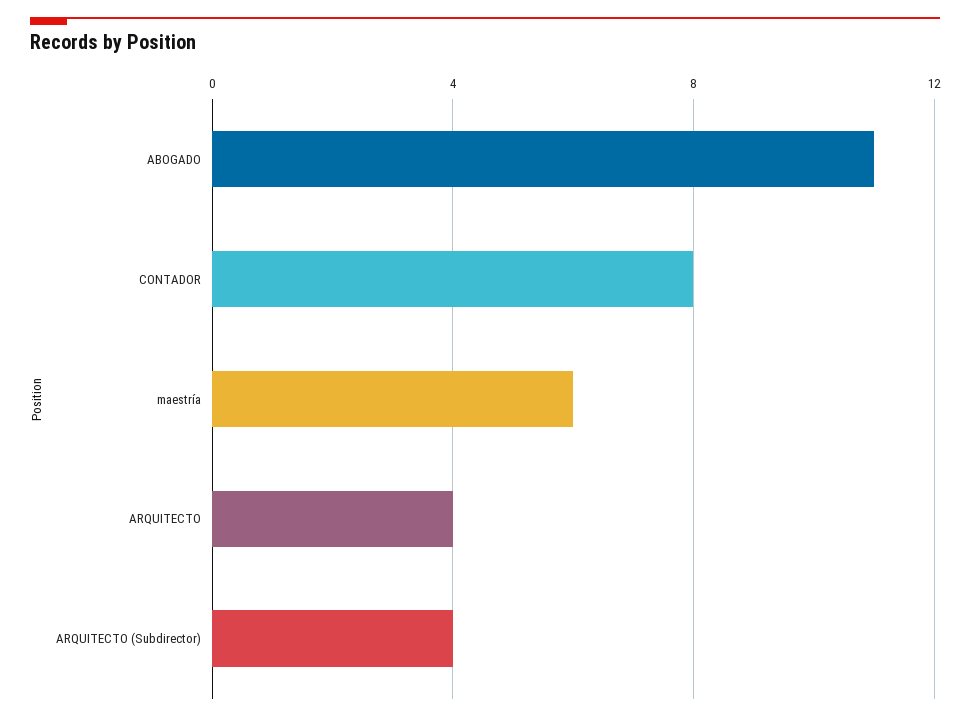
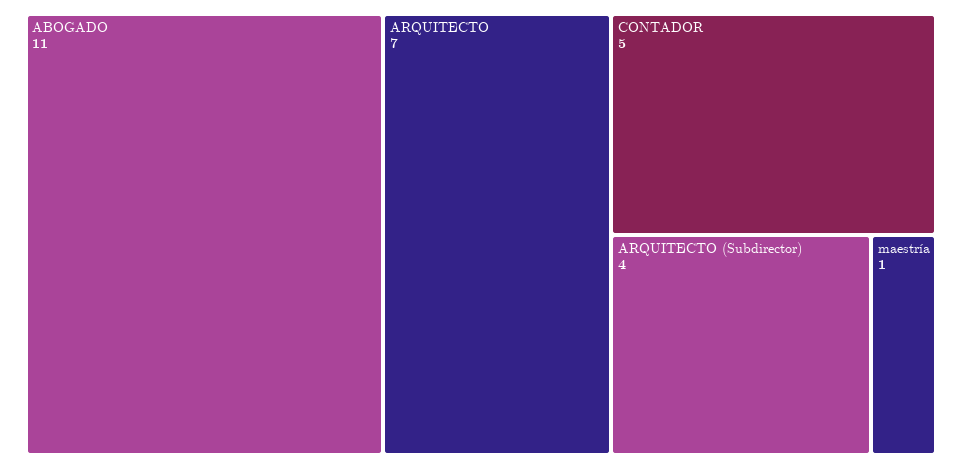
CONTADOR: 8 -> 5
maestría: 6 -> 1
ARQUITECTO: 4 -> 7

